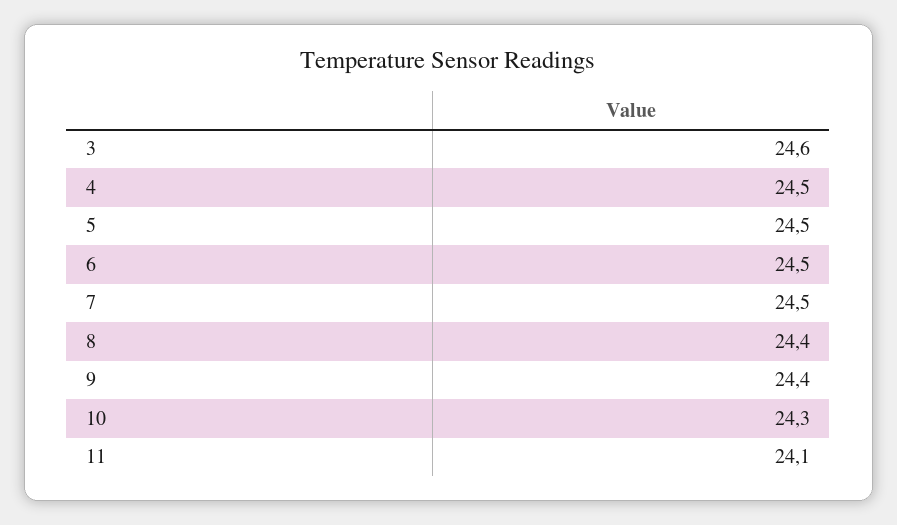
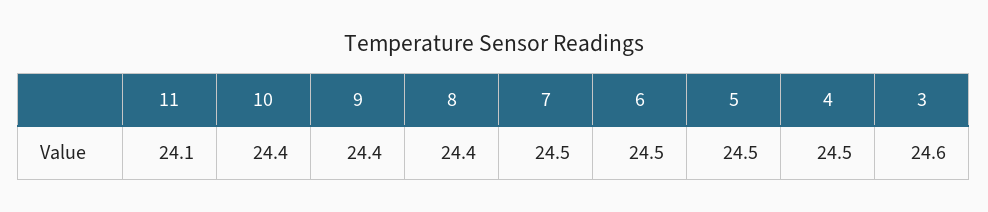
10: 24.3 -> 24.4

